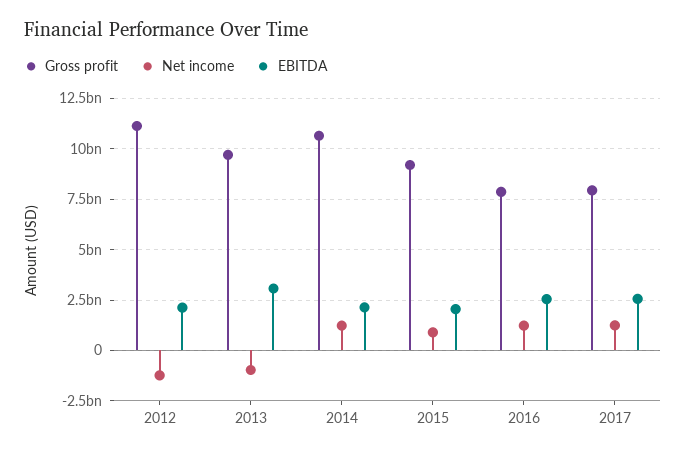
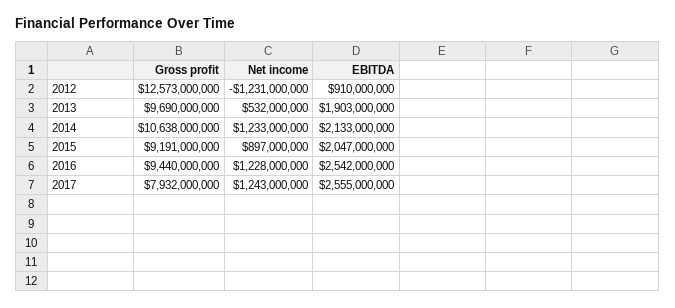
Gross profit, 2012: 11000000000 -> 12573000000
EBITDA, 2012: 2000000000 -> 910000000
Net income, 2013: -1000000000 -> 532000000
EBITDA, 2013: 3000000000 -> 1903000000
Gross profit, 2016: 8000000000 -> 9440000000

